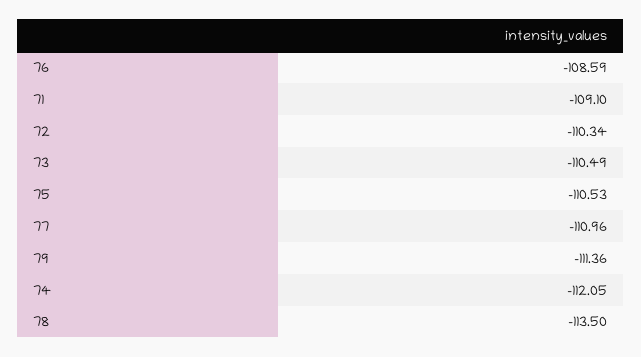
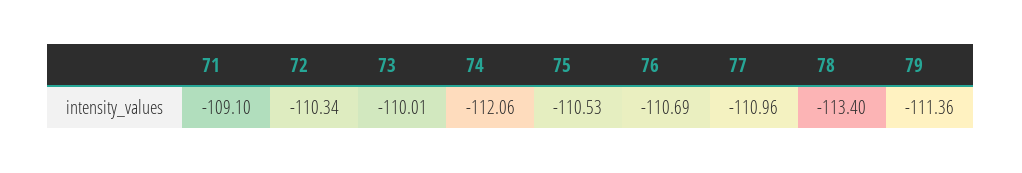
76: -108.59 -> -110.69
73: -110.49 -> -110.01
74: -112.05 -> -112.06
78: -113.5 -> -113.4

